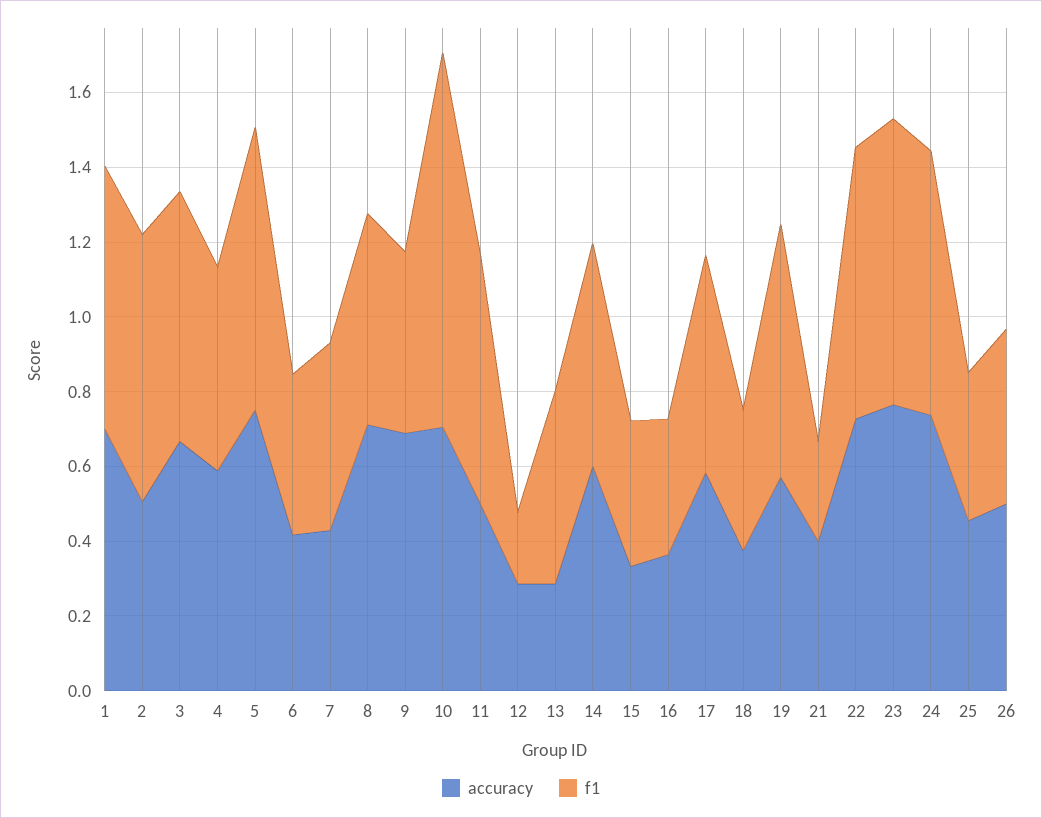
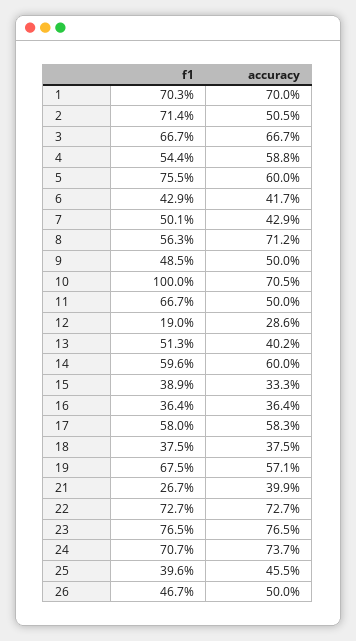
accuracy, 5: 0.75 -> 0.6
accuracy, 9: 0.7 -> 0.5
accuracy, 13: 0.3 -> 0.402

